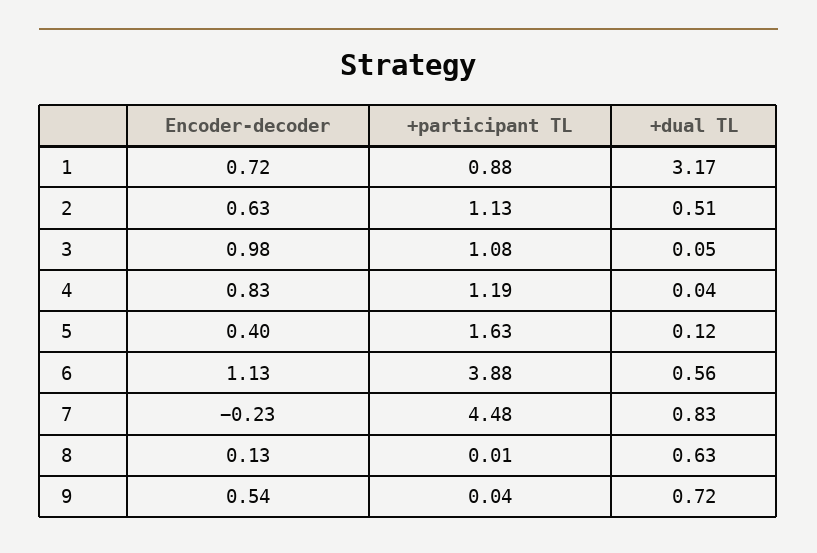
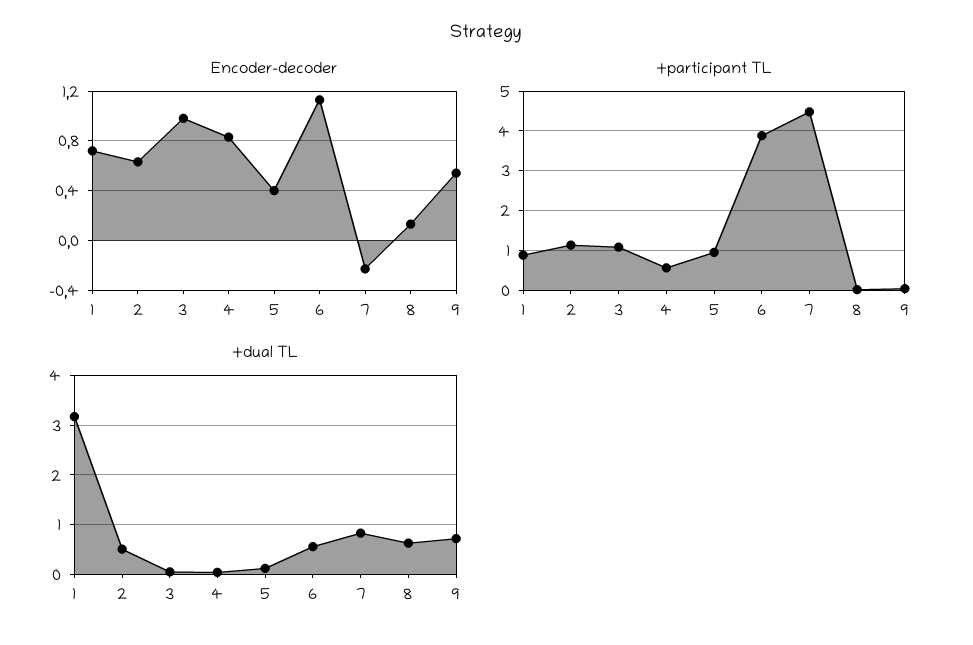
+participant TL, 4: 1.19 -> 0.6
+participant TL, 5: 1.63 -> 1

